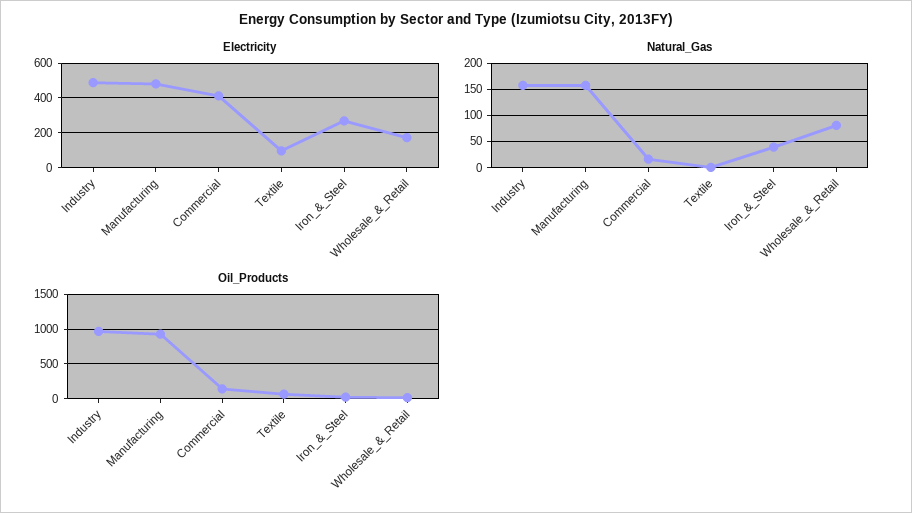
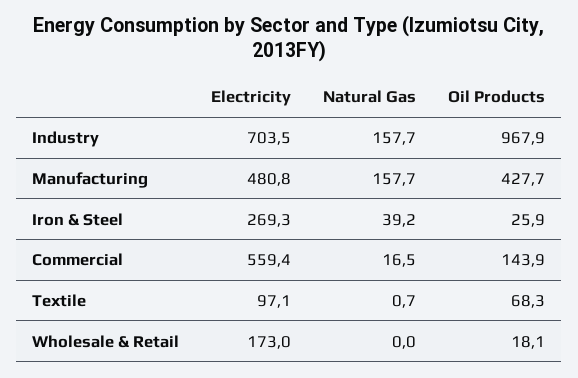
Electricity, Industry: 500 -> 703.5
Electricity, Commercial: 400 -> 559.4
Natural_Gas, Wholesale_&_Retail: 75 -> 0
Oil_Products, Manufacturing: 900 -> 427.7

